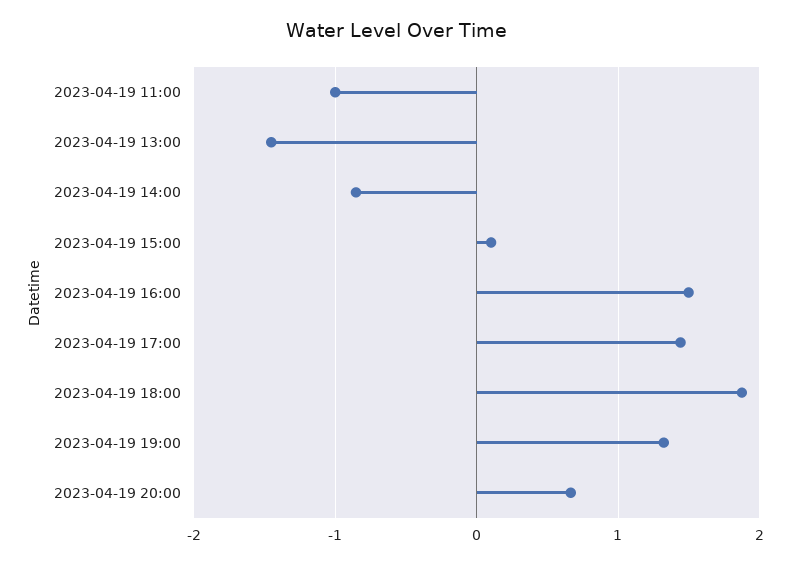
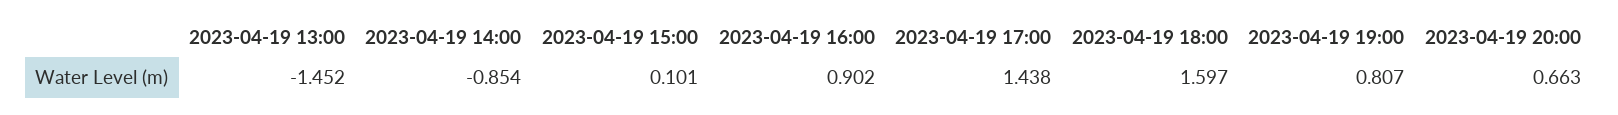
2023-04-19 11:00: -1 -> none
2023-04-19 16:00: 1.5 -> 0.902
2023-04-19 18:00: 1.9 -> 1.597
2023-04-19 19:00: 1.3 -> 0.807

